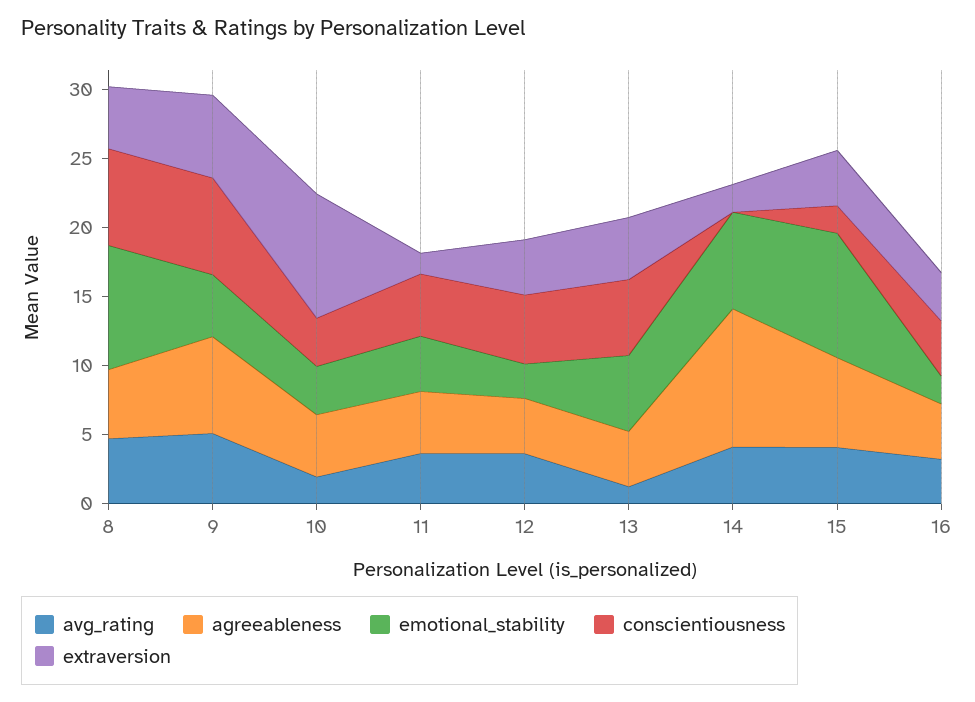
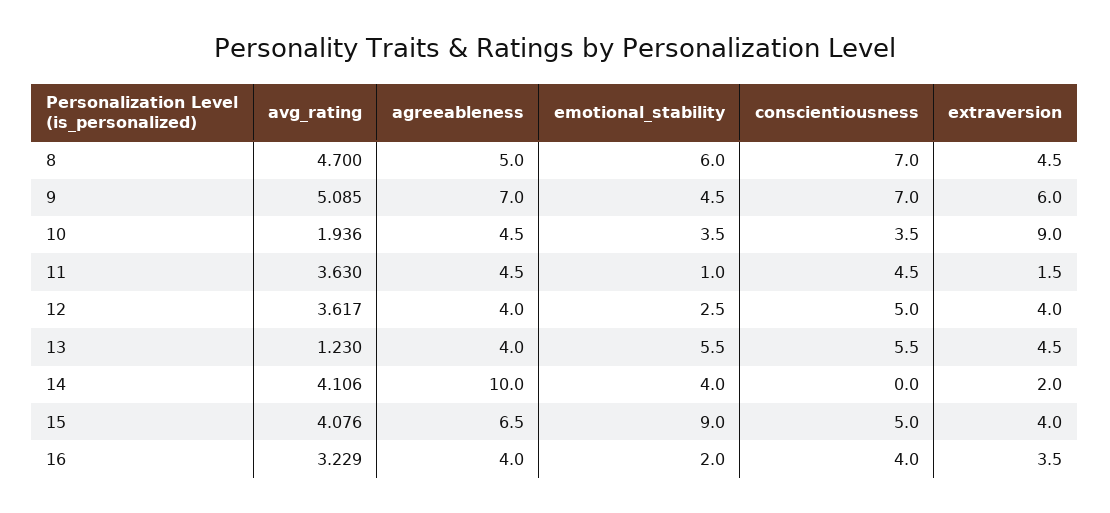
emotional_stability, 8: 9 -> 6
emotional_stability, 11: 4 -> 1
emotional_stability, 14: 7 -> 4
conscientiousness, 15: 2 -> 5

